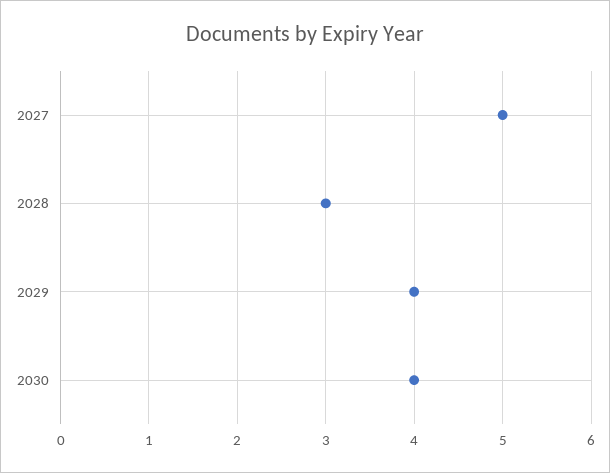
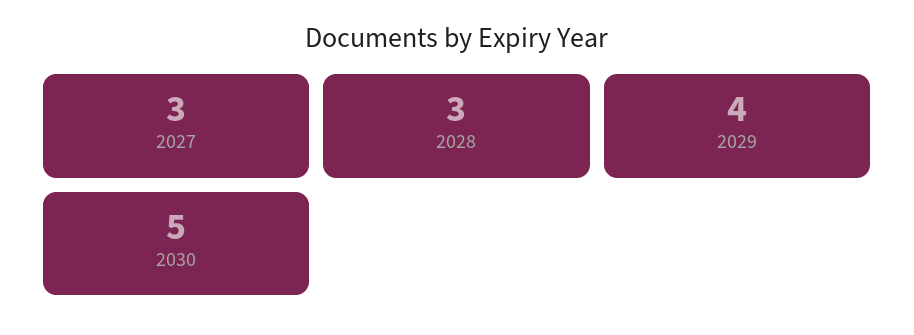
2027: 5 -> 3
2030: 4 -> 5

